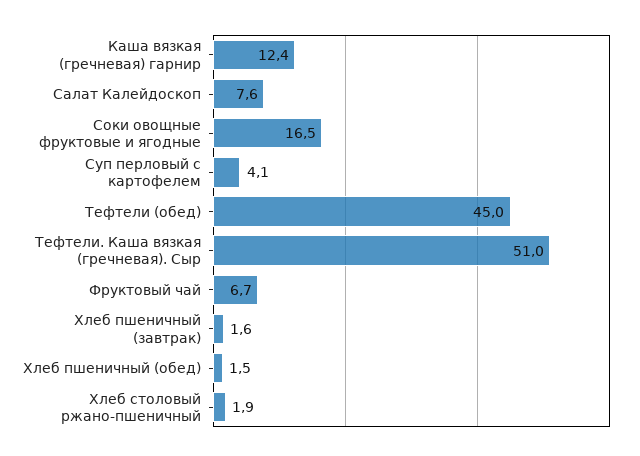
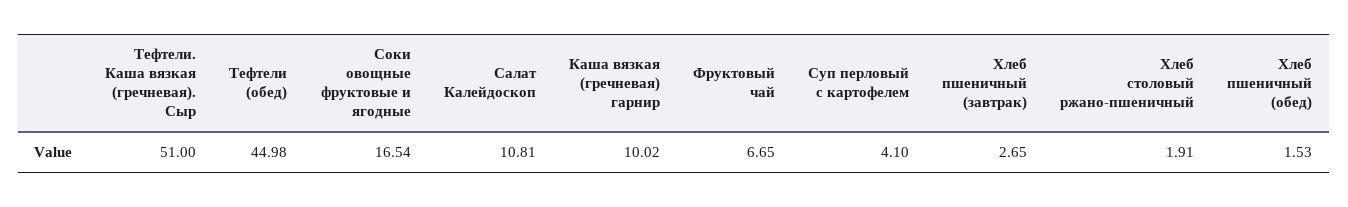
Каша вязкая (гречневая) гарнир: 12.4 -> 10.02
Салат Калейдоскоп: 7.6 -> 10.81
Хлеб пшеничный (завтрак): 1.6 -> 2.65

